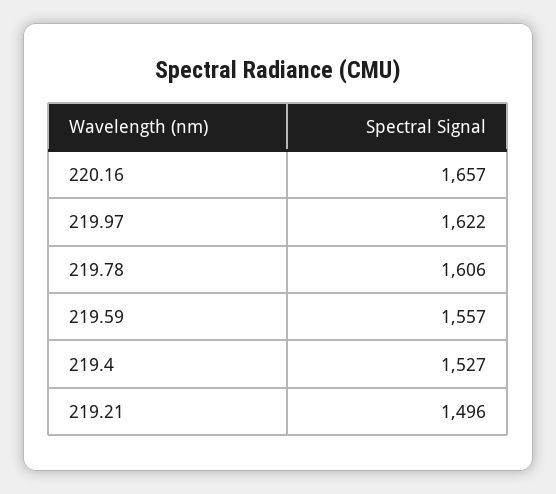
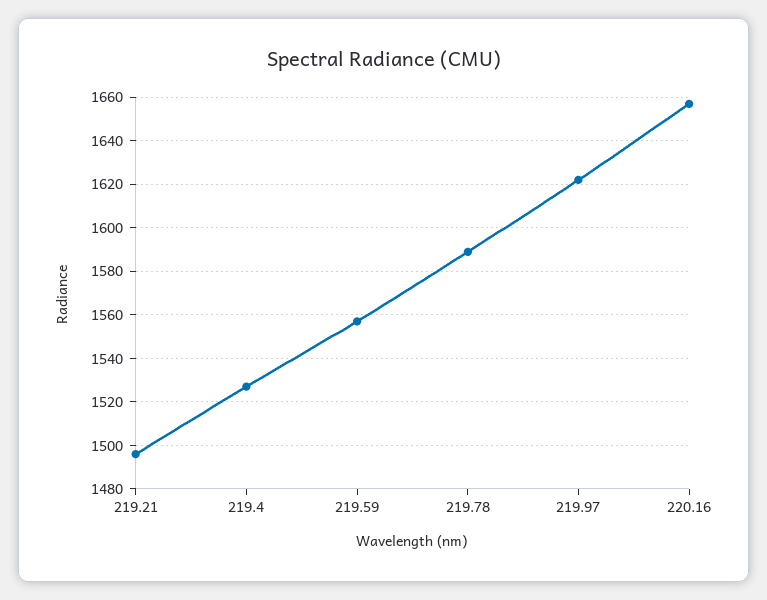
219.78: 1606 -> 1590

